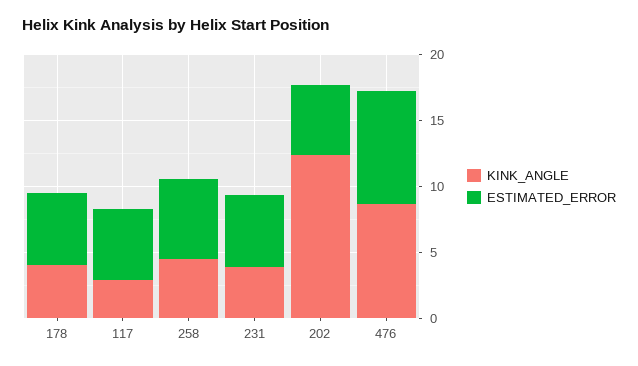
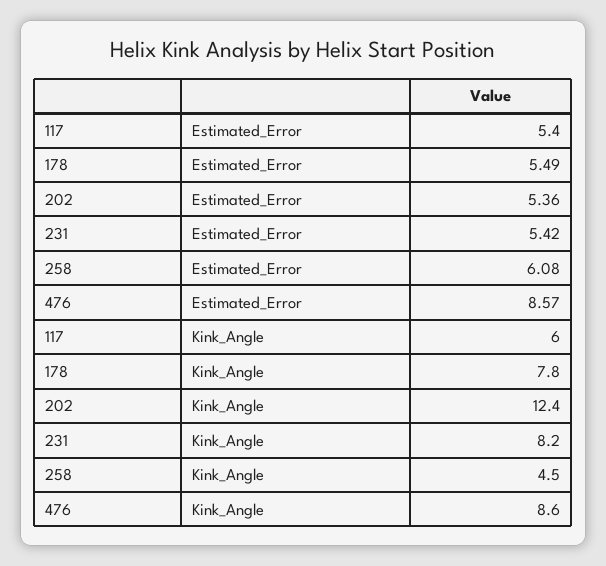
KINK_ANGLE, 178: 4 -> 7.8
KINK_ANGLE, 117: 3 -> 6
KINK_ANGLE, 231: 4 -> 8.2

